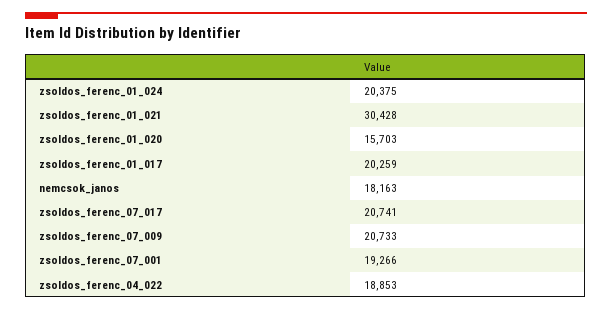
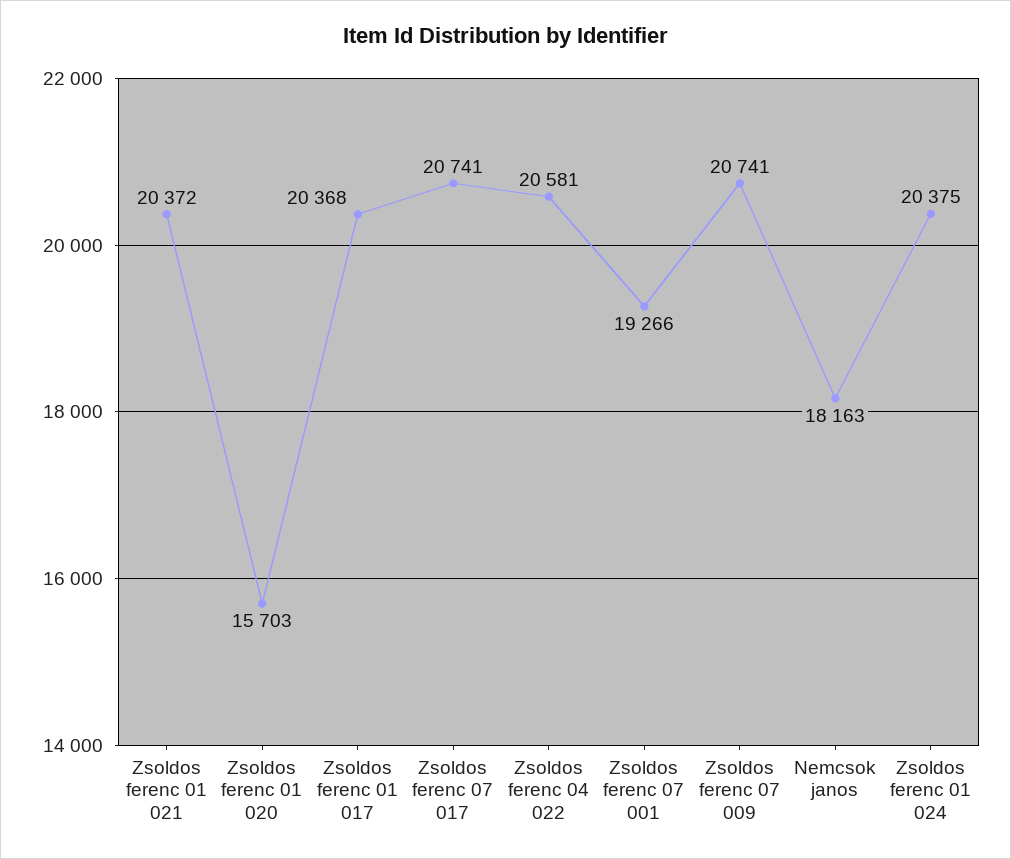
zsoldos_ferenc_01_021: 30428 -> 20372
zsoldos_ferenc_01_017: 20259 -> 20368
zsoldos_ferenc_07_009: 20733 -> 20741
zsoldos_ferenc_04_022: 18853 -> 20581

